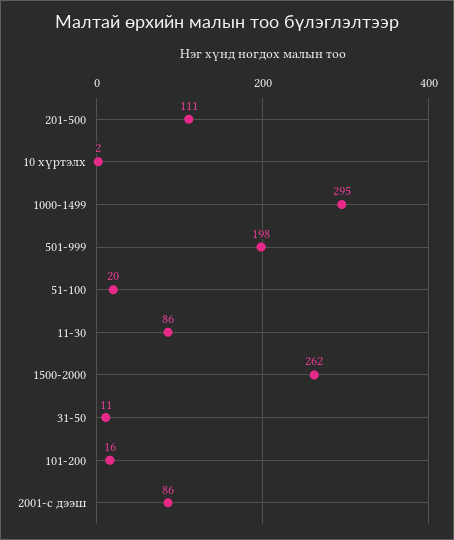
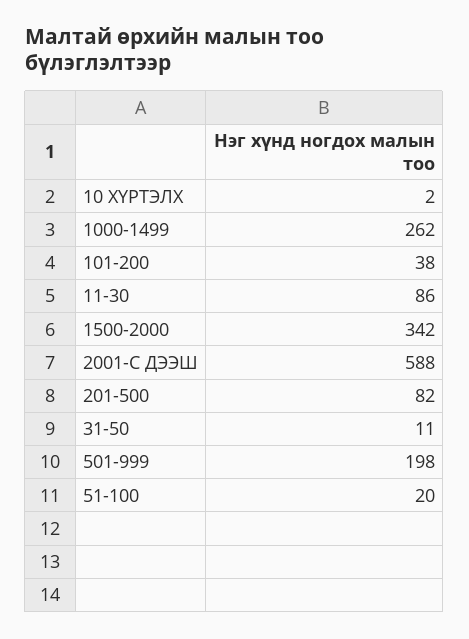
201-500: 111 -> 82
1000-1499: 295 -> 262
1500-2000: 262 -> 342
101-200: 16 -> 38
2001-с дээш: 86 -> 588

